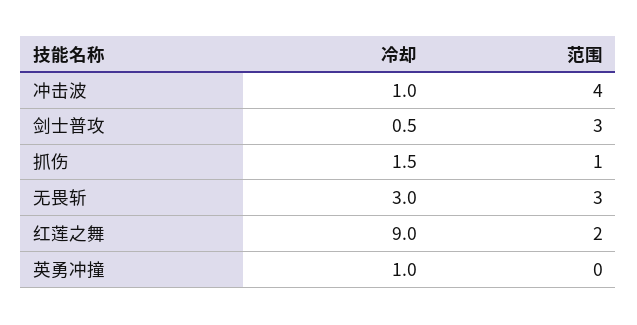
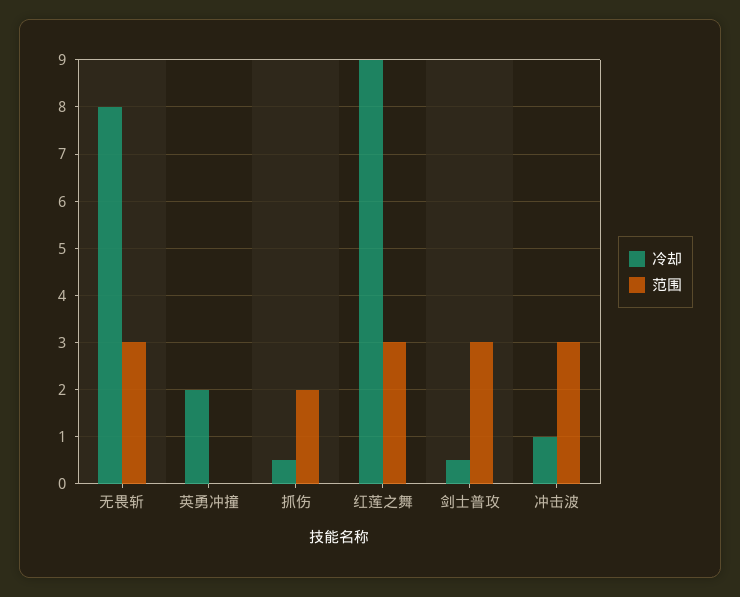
范围, 冲击波: 4 -> 3
冷却, 抓伤: 1.5 -> 0.5
范围, 抓伤: 1 -> 2
冷却, 无畏斩: 3 -> 8
范围, 红莲之舞: 2 -> 3
冷却, 英勇冲撞: 1 -> 2

